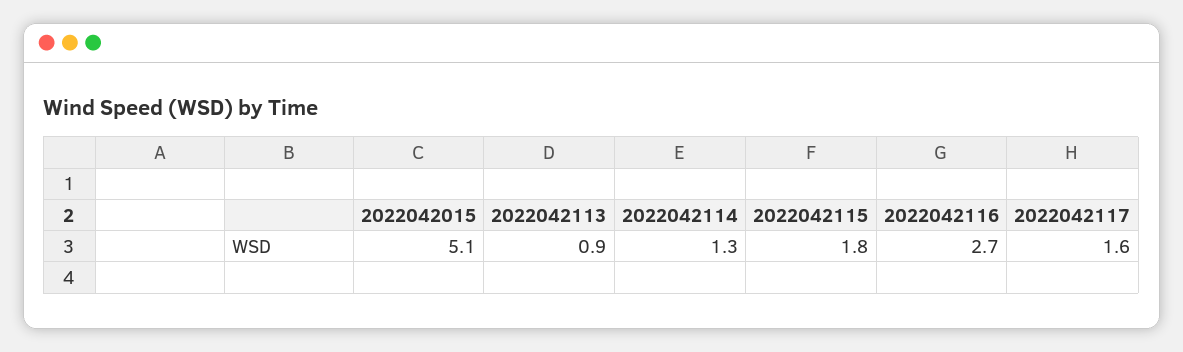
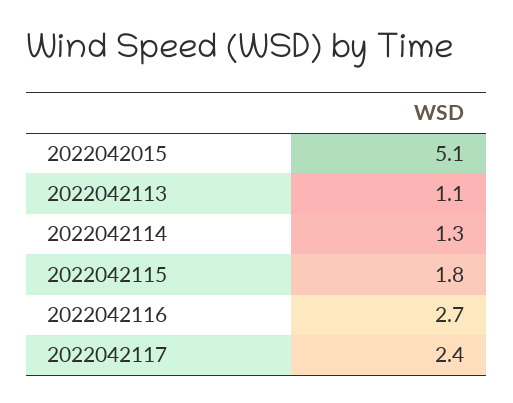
2022042113: 0.9 -> 1.1
2022042117: 1.6 -> 2.4

